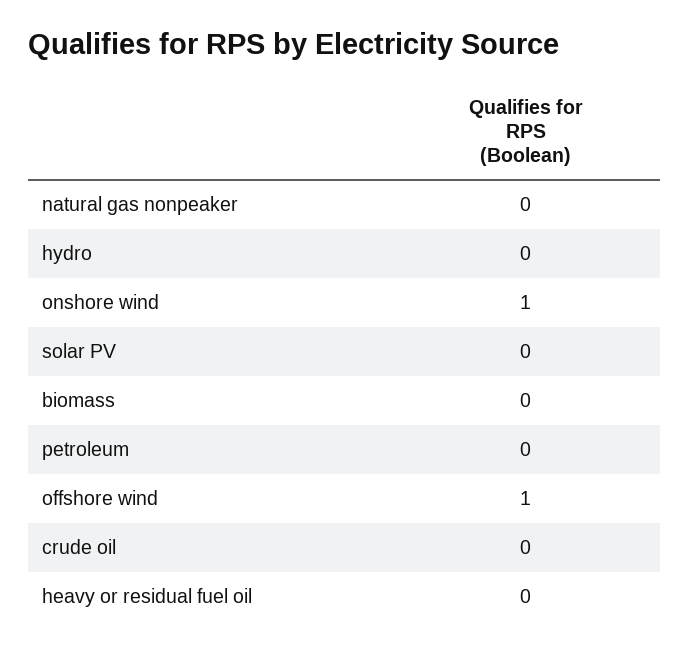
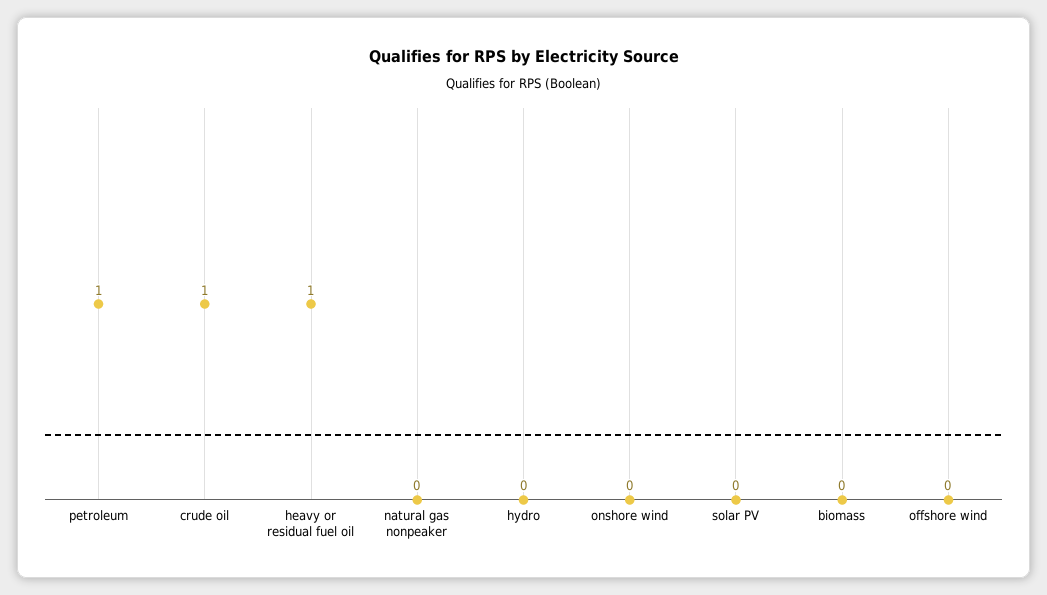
onshore wind: 1 -> 0
petroleum: 0 -> 1
offshore wind: 1 -> 0
crude oil: 0 -> 1
heavy or residual fuel oil: 0 -> 1

